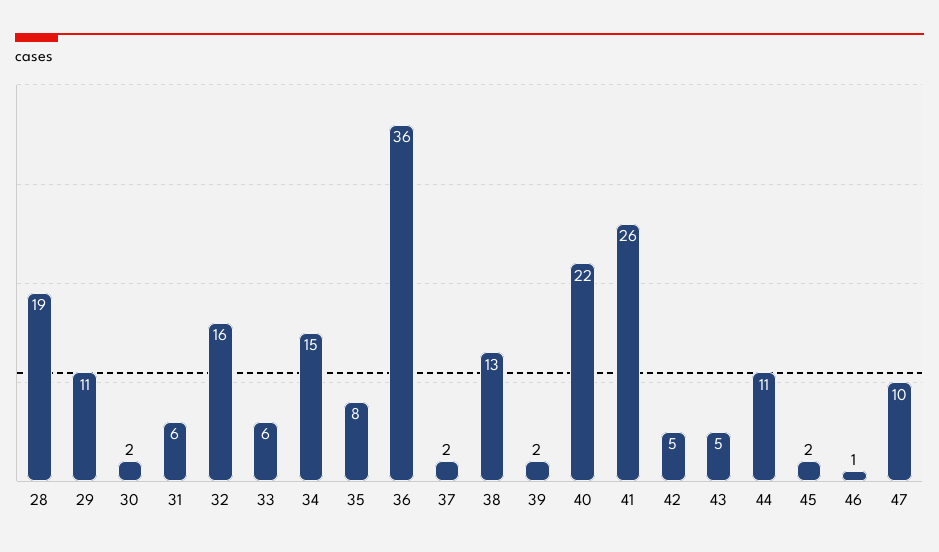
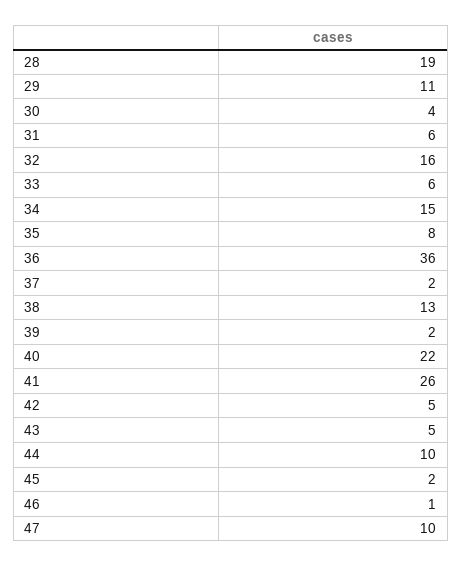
30: 2 -> 4
44: 11 -> 10

